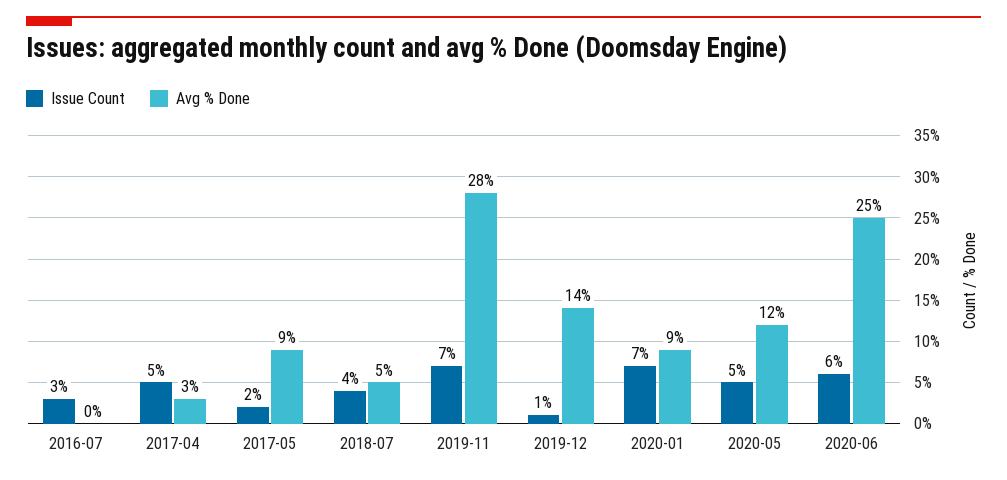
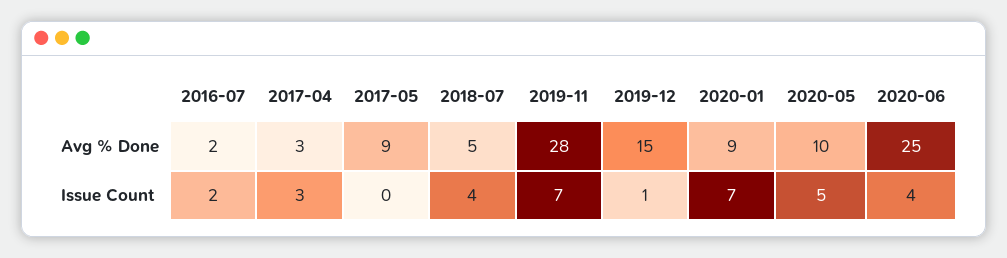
Issue Count, 2016-07: 3 -> 2
Avg % Done, 2016-07: 0 -> 2
Issue Count, 2017-04: 5 -> 3
Issue Count, 2017-05: 2 -> 0
Avg % Done, 2019-12: 14 -> 15
Avg % Done, 2020-05: 12 -> 10
Issue Count, 2020-06: 6 -> 4

